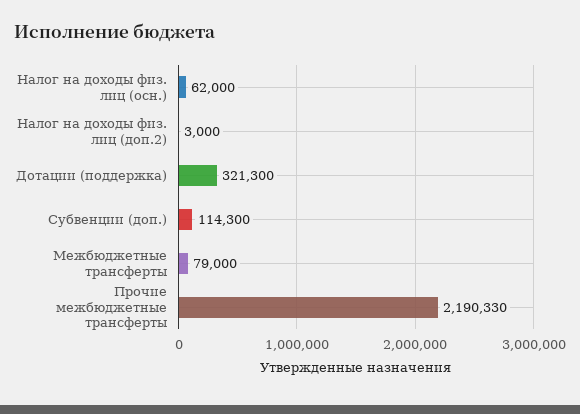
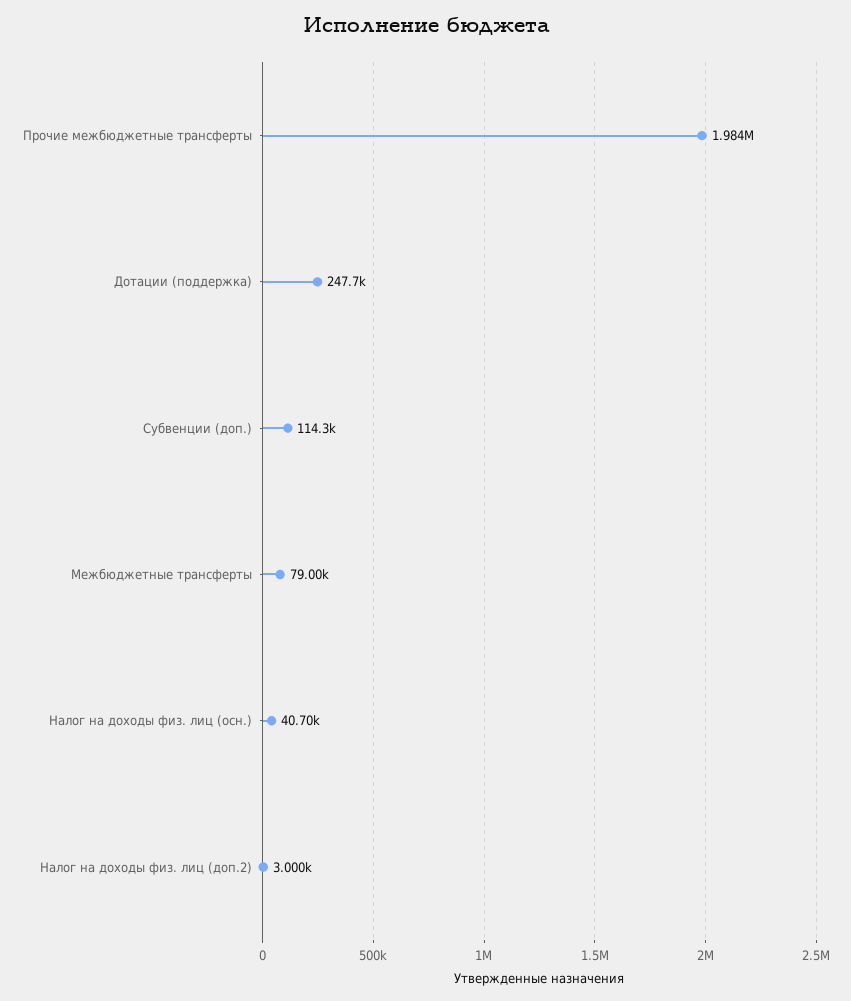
Налог на доходы физ. лиц (осн.): 62000 -> 40700
Дотации (поддержка): 321300 -> 247700
Прочие межбюджетные трансферты: 2190330 -> 1984000

